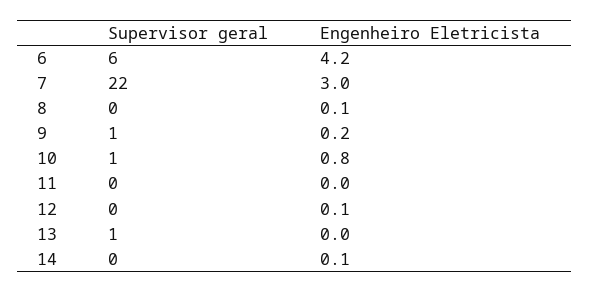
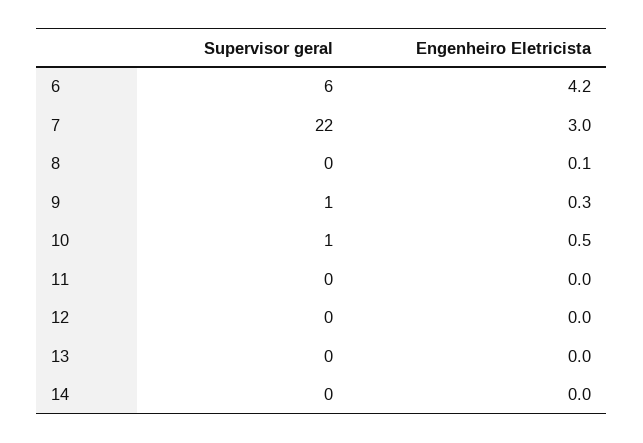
Engenheiro Eletricista, 9: 0.2 -> 0.3
Engenheiro Eletricista, 10: 0.8 -> 0.5
Engenheiro Eletricista, 12: 0.1 -> 0
Supervisor geral, 13: 1 -> 0
Engenheiro Eletricista, 14: 0.1 -> 0

